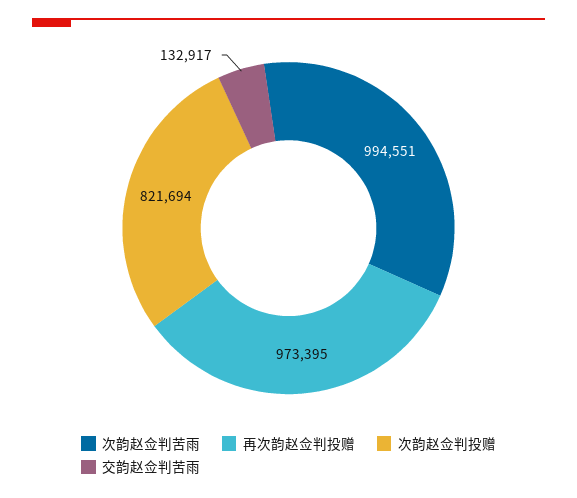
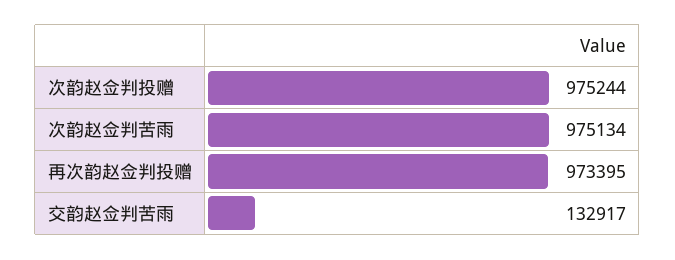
次韵赵佥判苦雨: 994551 -> 975134
次韵赵佥判投赠: 821694 -> 975244

